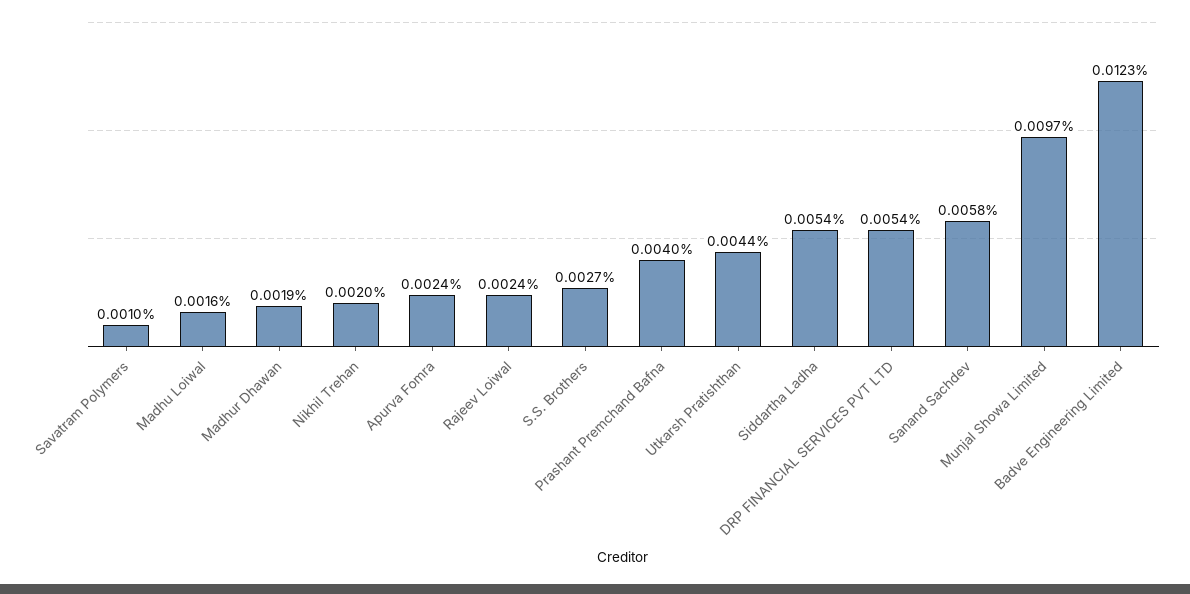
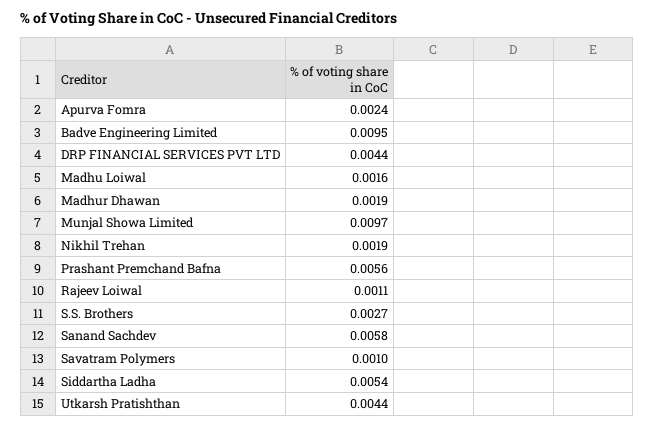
Nikhil Trehan: 0.002 -> 0.0019
Rajeev Loiwal: 0.0024 -> 0.0011
Prashant Premchand Bafna: 0.004 -> 0.0056
DRP FINANCIAL SERVICES PVT LTD: 0.0054 -> 0.0044
Badve Engineering Limited: 0.0123 -> 0.0095

